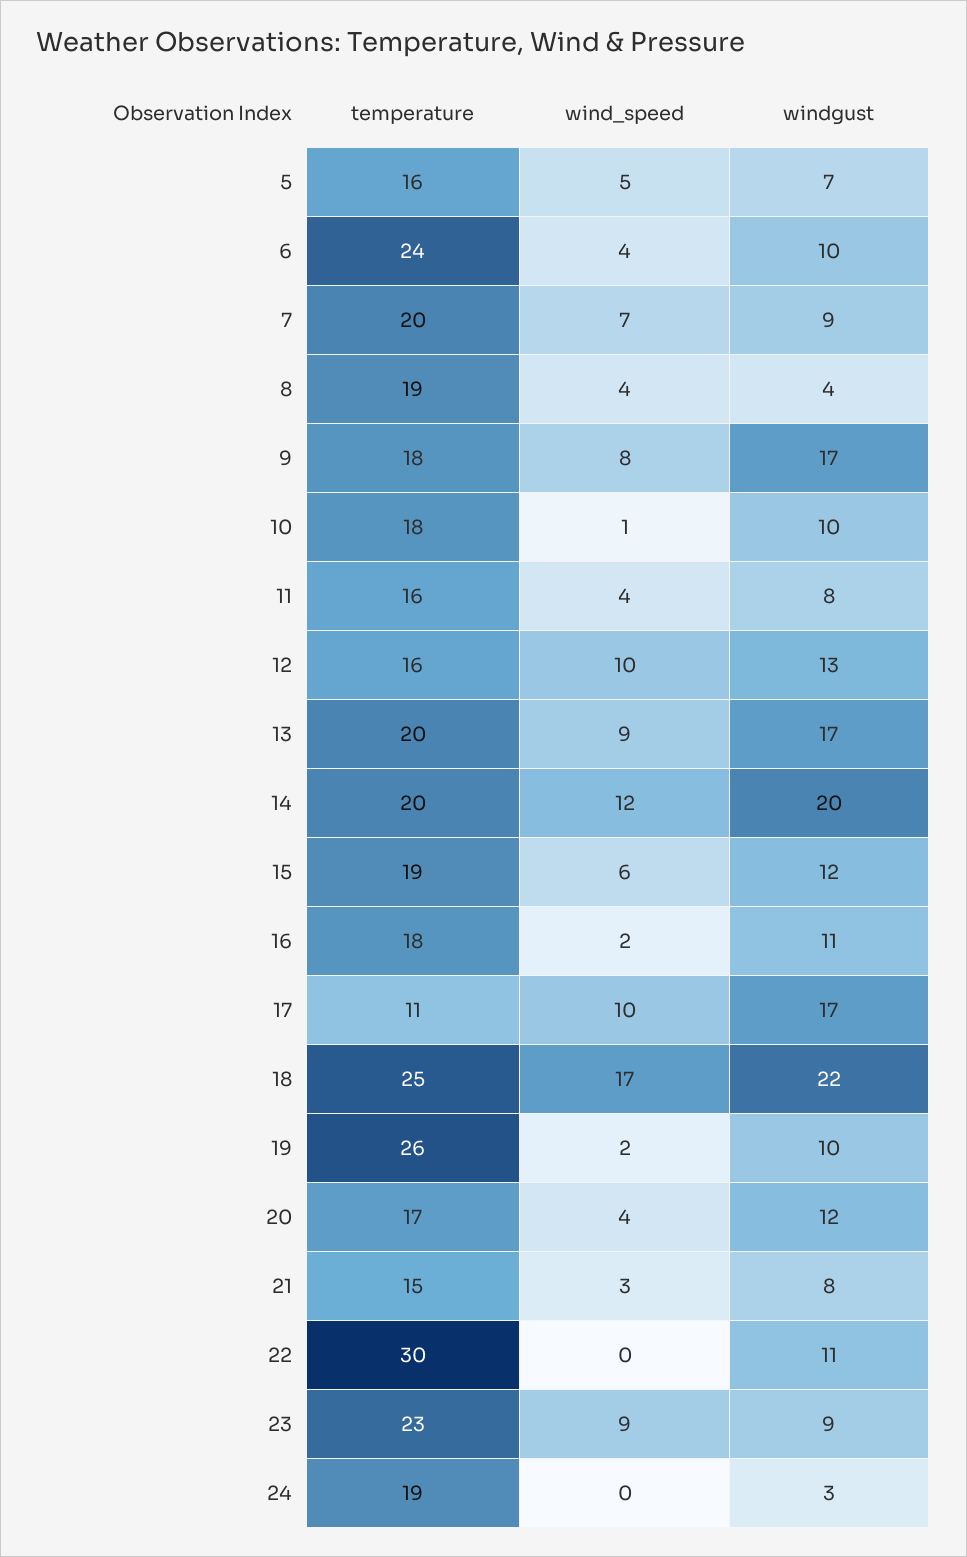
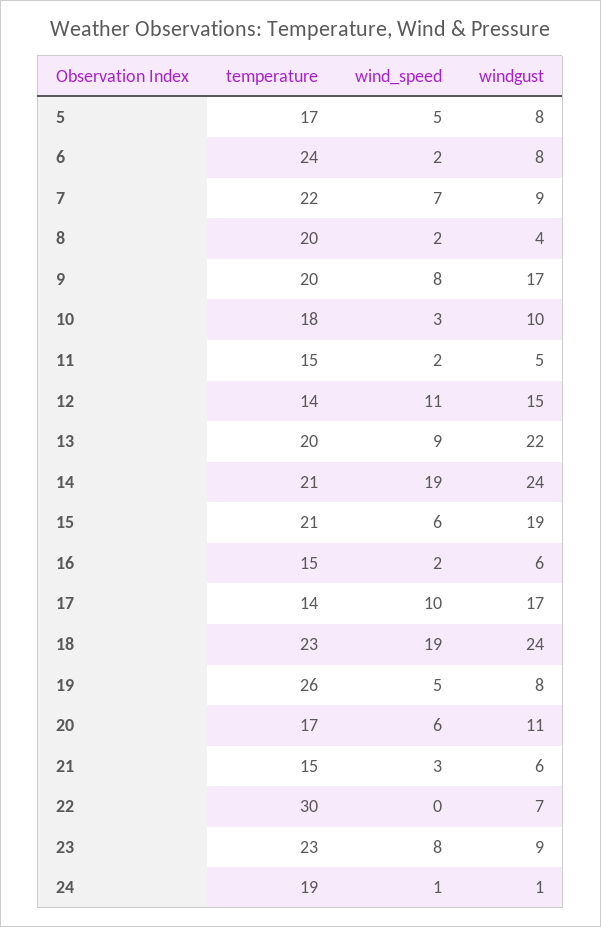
temperature, 5: 16 -> 17
windgust, 5: 7 -> 8
wind_speed, 6: 4 -> 2
windgust, 6: 10 -> 8
temperature, 7: 20 -> 22
temperature, 8: 19 -> 20
wind_speed, 8: 4 -> 2
temperature, 9: 18 -> 20
wind_speed, 10: 1 -> 3
temperature, 11: 16 -> 15
wind_speed, 11: 4 -> 2
windgust, 11: 8 -> 5
temperature, 12: 16 -> 14
wind_speed, 12: 10 -> 11
windgust, 12: 13 -> 15
windgust, 13: 17 -> 22
temperature, 14: 20 -> 21
wind_speed, 14: 12 -> 19
windgust, 14: 20 -> 24
temperature, 15: 19 -> 21
windgust, 15: 12 -> 19
temperature, 16: 18 -> 15
windgust, 16: 11 -> 6
temperature, 17: 11 -> 14
temperature, 18: 25 -> 23
wind_speed, 18: 17 -> 19
windgust, 18: 22 -> 24
wind_speed, 19: 2 -> 5
windgust, 19: 10 -> 8
wind_speed, 20: 4 -> 6
windgust, 20: 12 -> 11
windgust, 21: 8 -> 6
windgust, 22: 11 -> 7
wind_speed, 23: 9 -> 8
wind_speed, 24: 0 -> 1
windgust, 24: 3 -> 1

